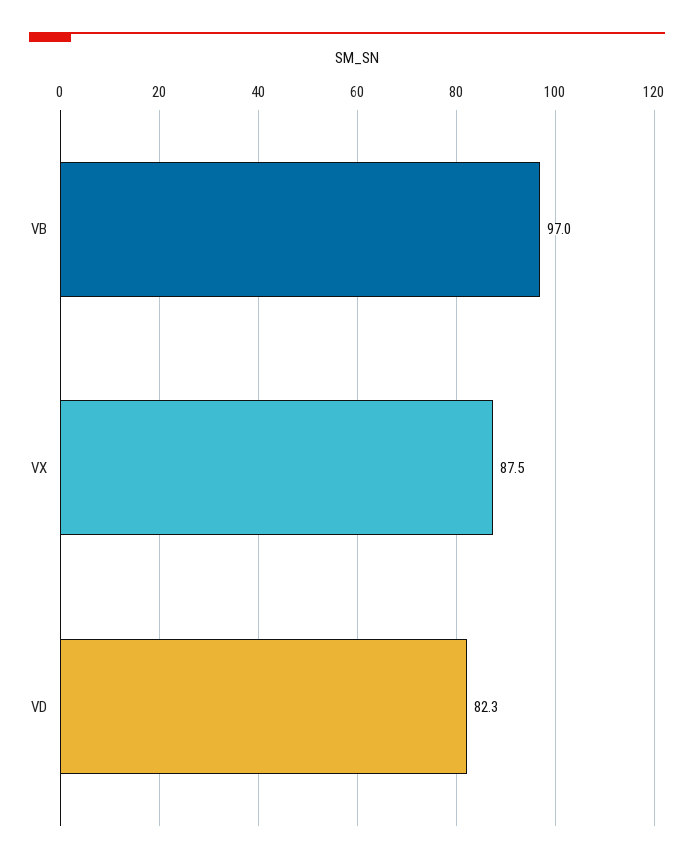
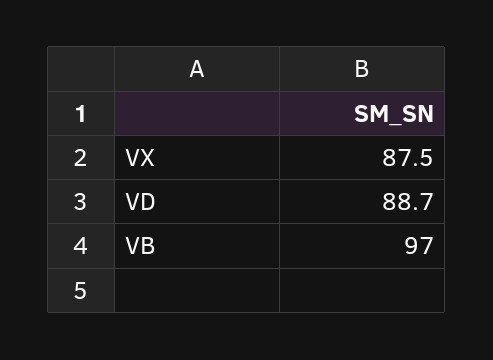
VD: 82.3 -> 88.7

